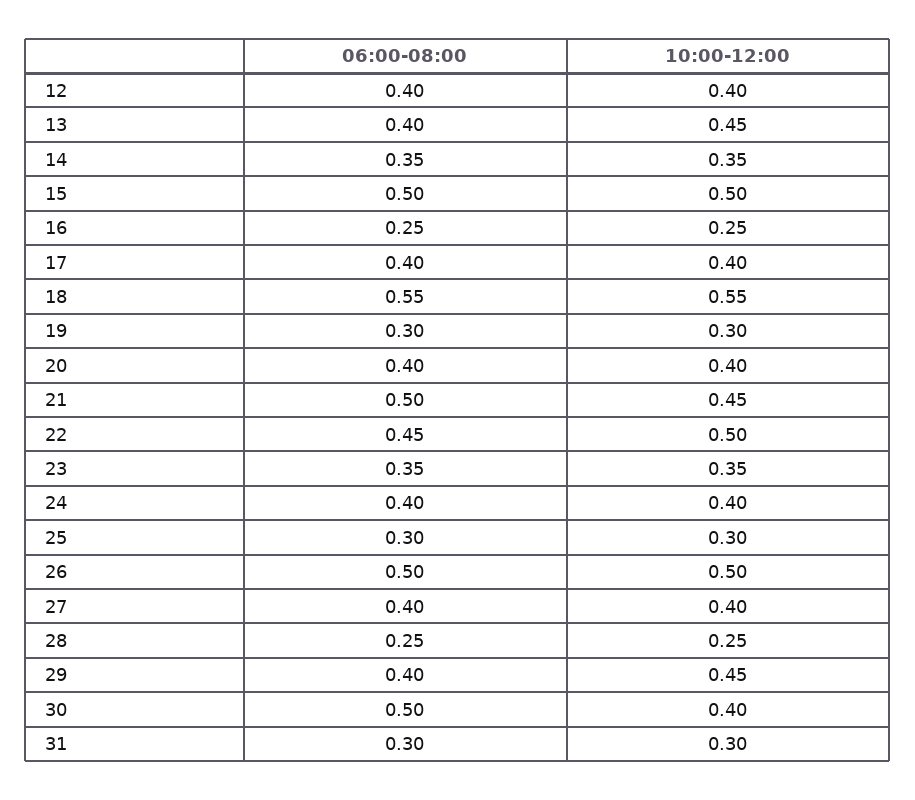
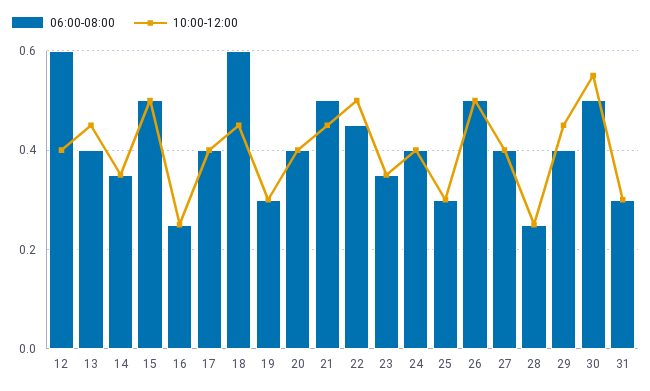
06:00-08:00, 12: 0.4 -> 0.6
06:00-08:00, 18: 0.55 -> 0.6
10:00-12:00, 18: 0.55 -> 0.45
10:00-12:00, 30: 0.4 -> 0.55

